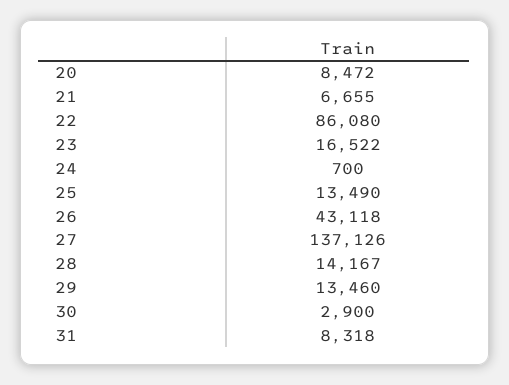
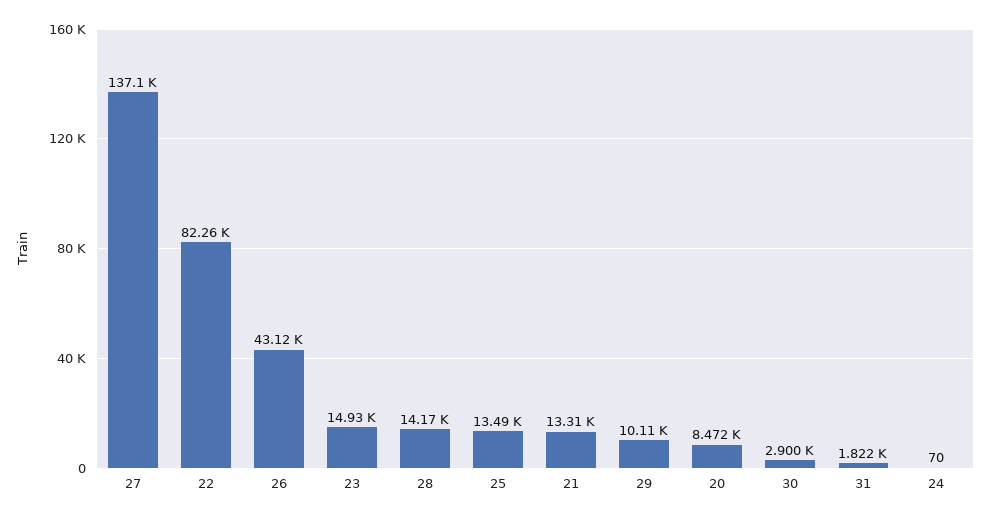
21: 6655 -> 13310
22: 86080 -> 82260
23: 16522 -> 14930
24: 700 -> 70
29: 13460 -> 10110
31: 8318 -> 1822

